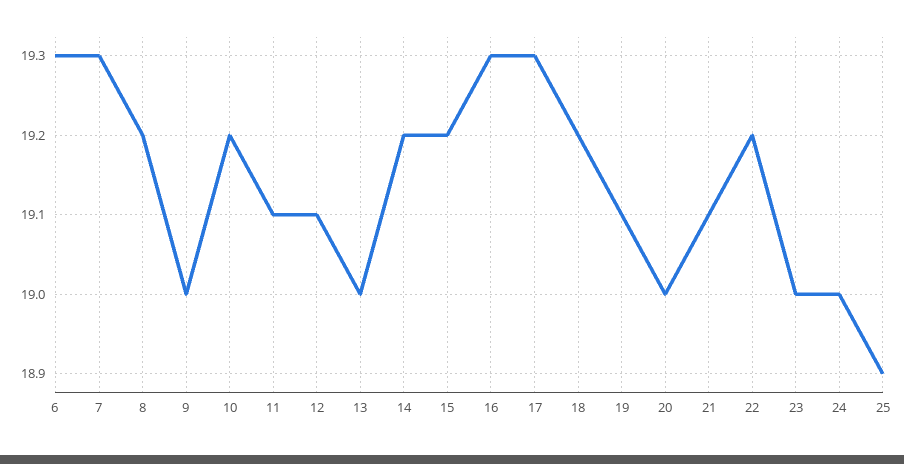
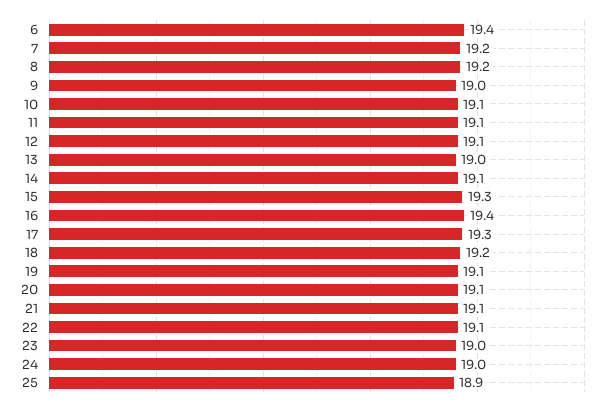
6: 19.3 -> 19.4
7: 19.3 -> 19.2
10: 19.2 -> 19.1
14: 19.2 -> 19.1
15: 19.2 -> 19.3
16: 19.3 -> 19.4
20: 19 -> 19.1
22: 19.2 -> 19.1

